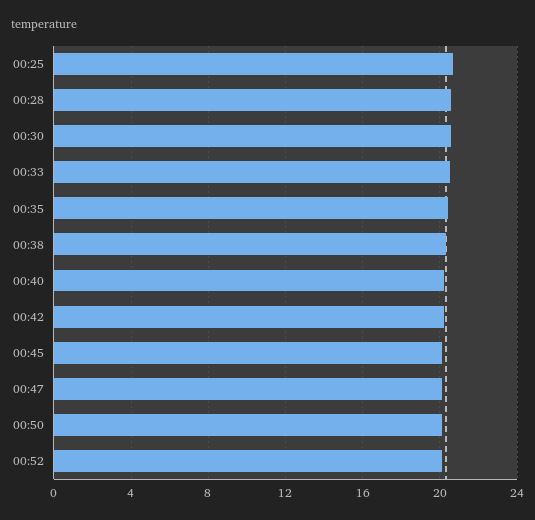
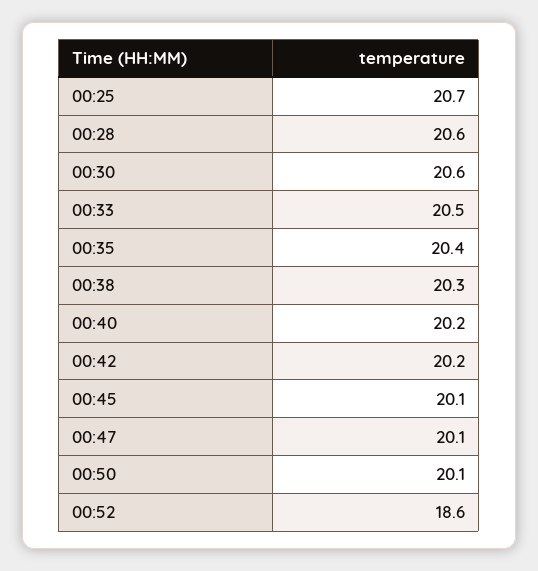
00:52: 20 -> 18.6

